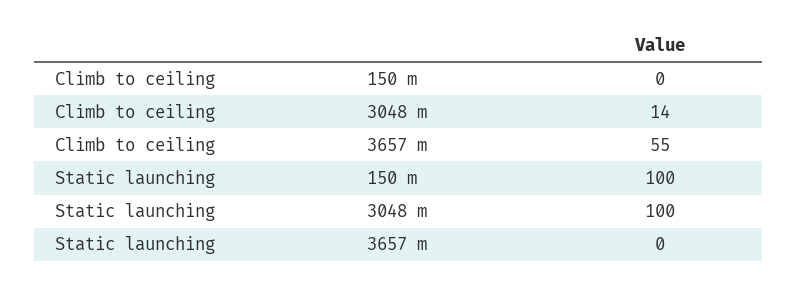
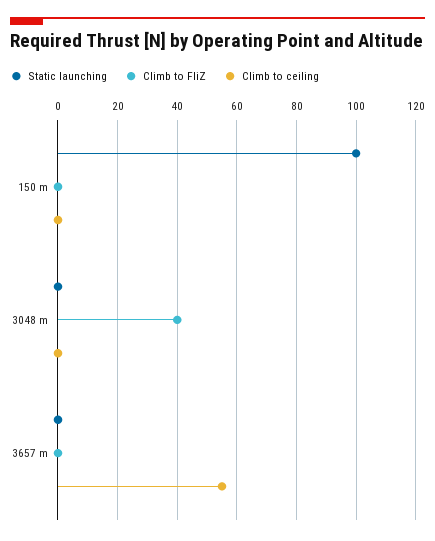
Climb to ceiling, 3048 m: 14 -> 0
Static launching, 3048 m: 100 -> 0
Climb to FliZ, 150 m: none -> 0
Climb to FliZ, 3048 m: none -> 40
Climb to FliZ, 3657 m: none -> 0

